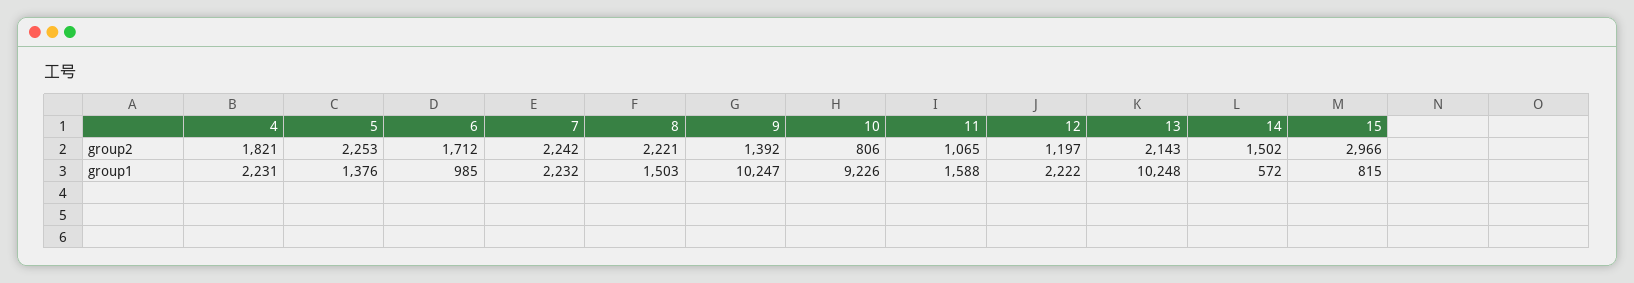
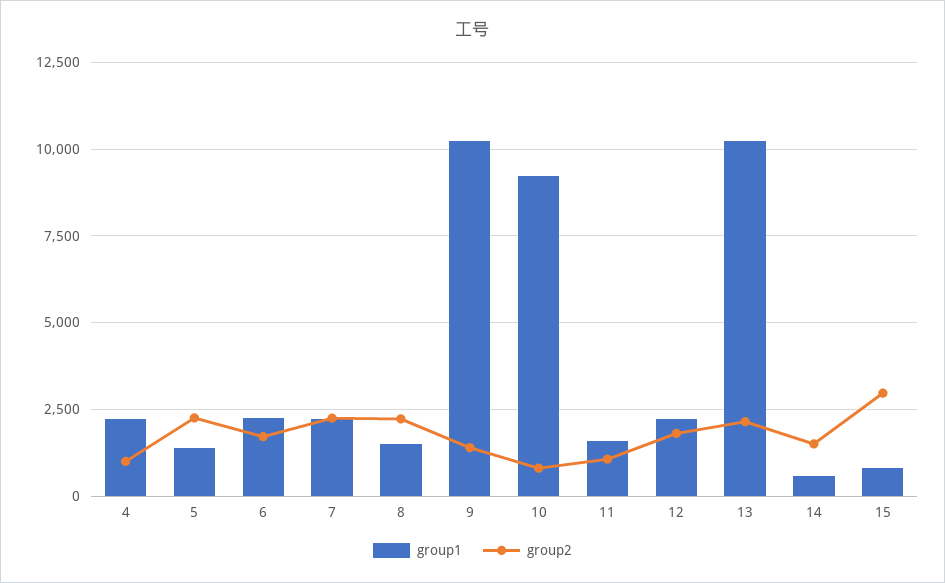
group2, 4: 1821 -> 1000
group2, 12: 1197 -> 1750
group1, 6: 985 -> 2250

